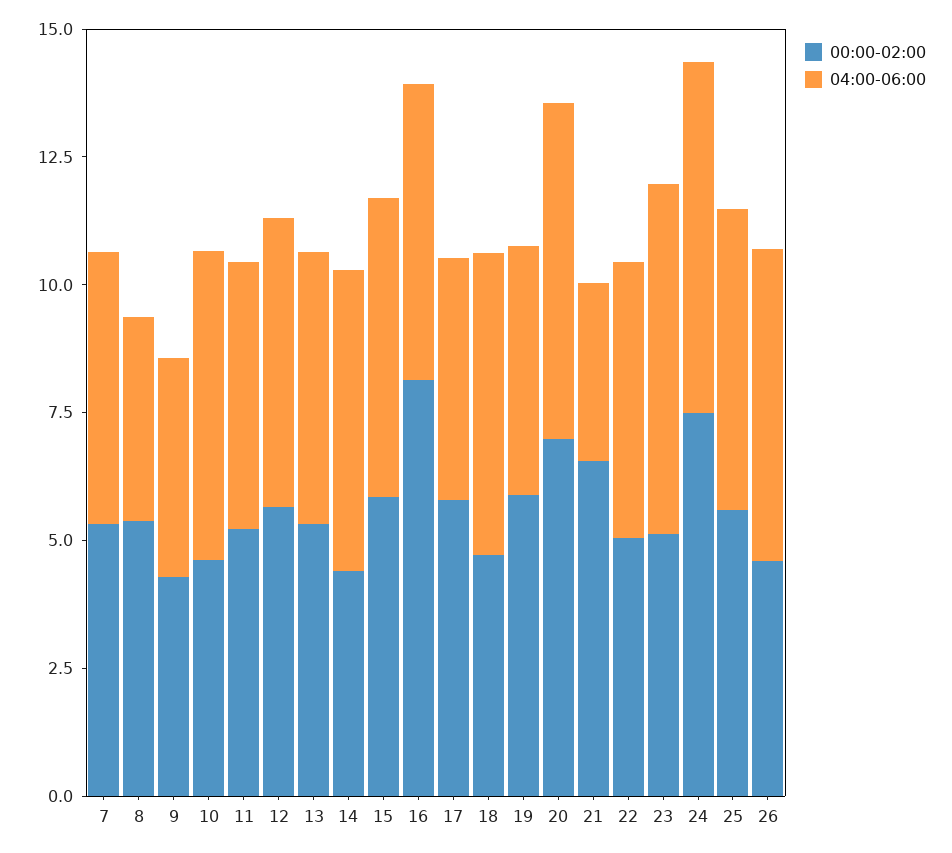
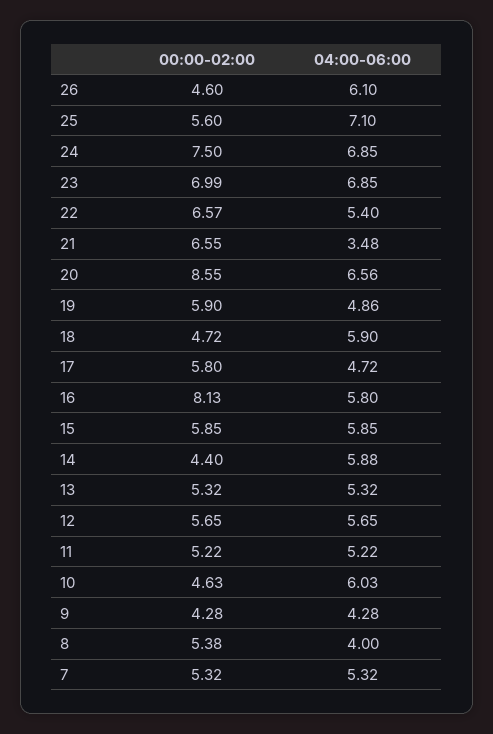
00:00-02:00, 20: 7 -> 8.55
00:00-02:00, 22: 5 -> 6.57
00:00-02:00, 23: 5 -> 6.99
04:00-06:00, 25: 6 -> 7.1

